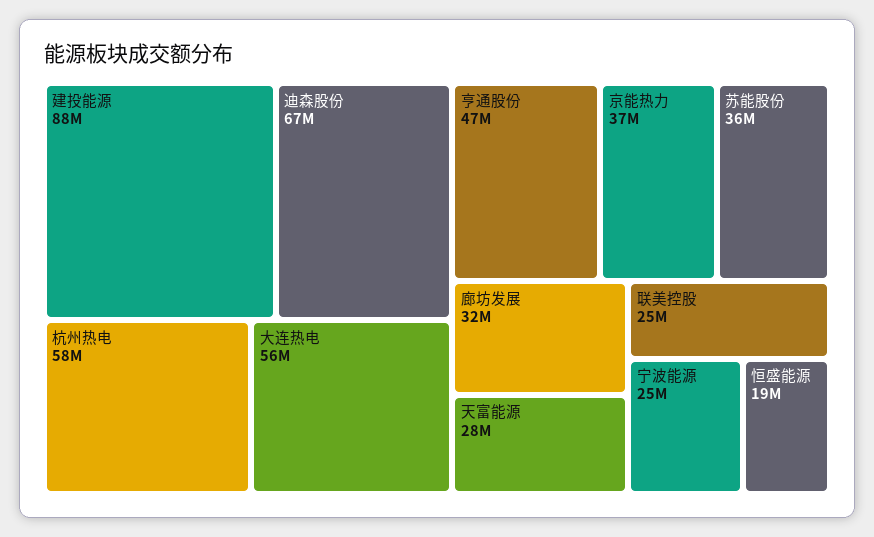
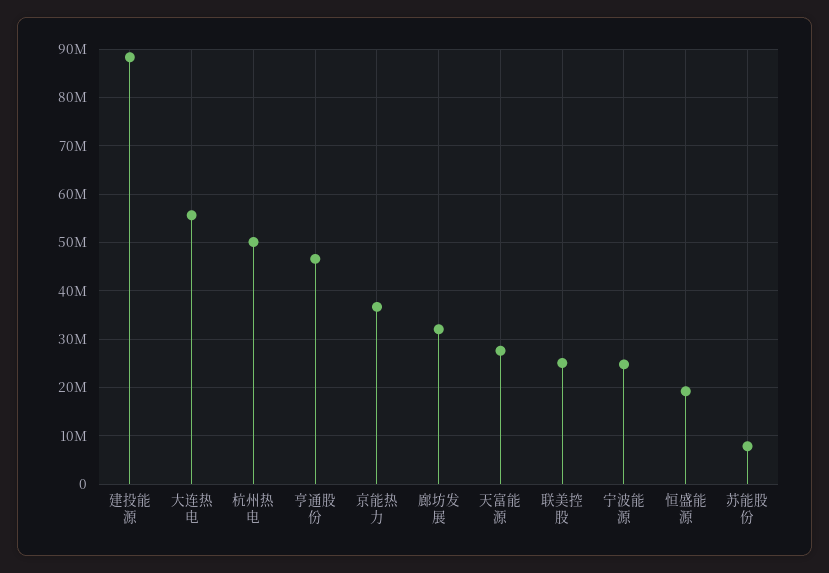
迪森股份: 67000000 -> none
杭州热电: 58000000 -> 50000000
苏能股份: 36000000 -> 8000000

